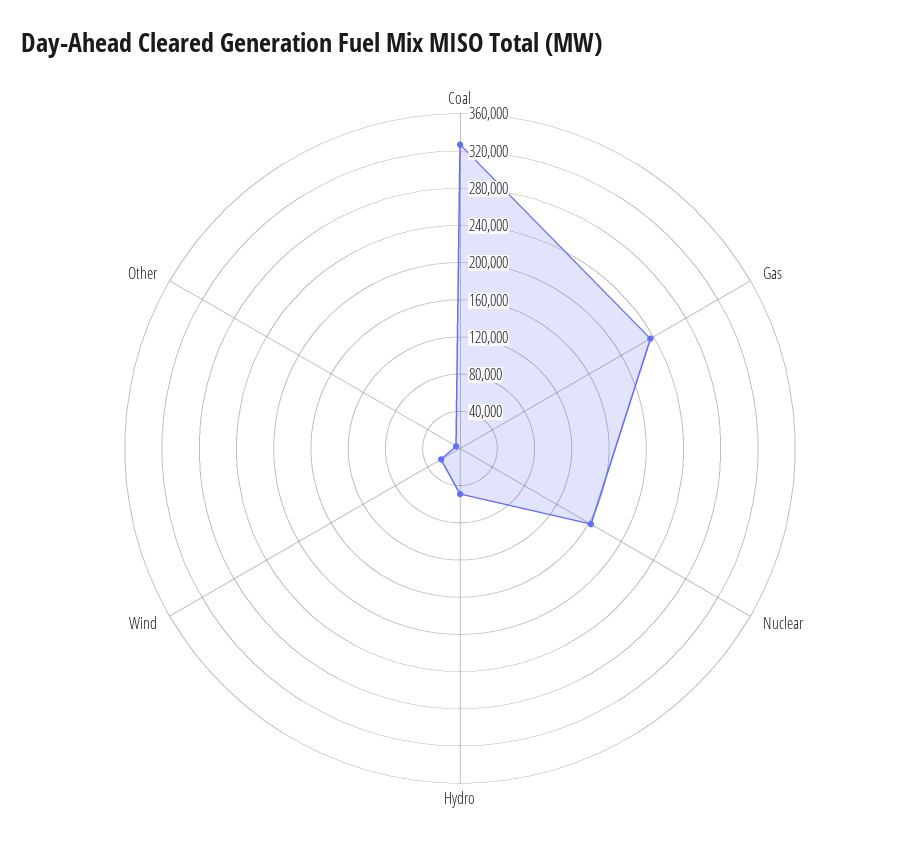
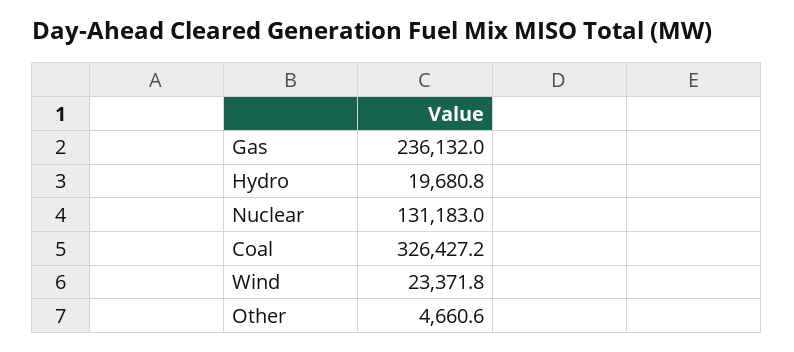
Nuclear: 160000 -> 131183
Hydro: 50000 -> 19680.8

